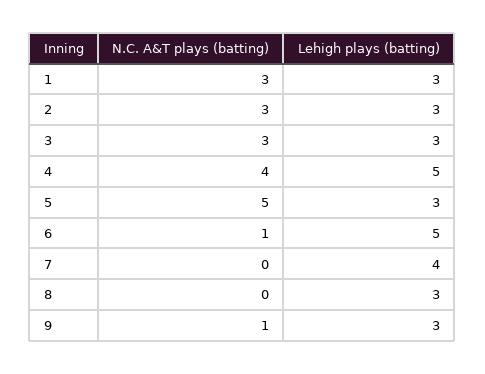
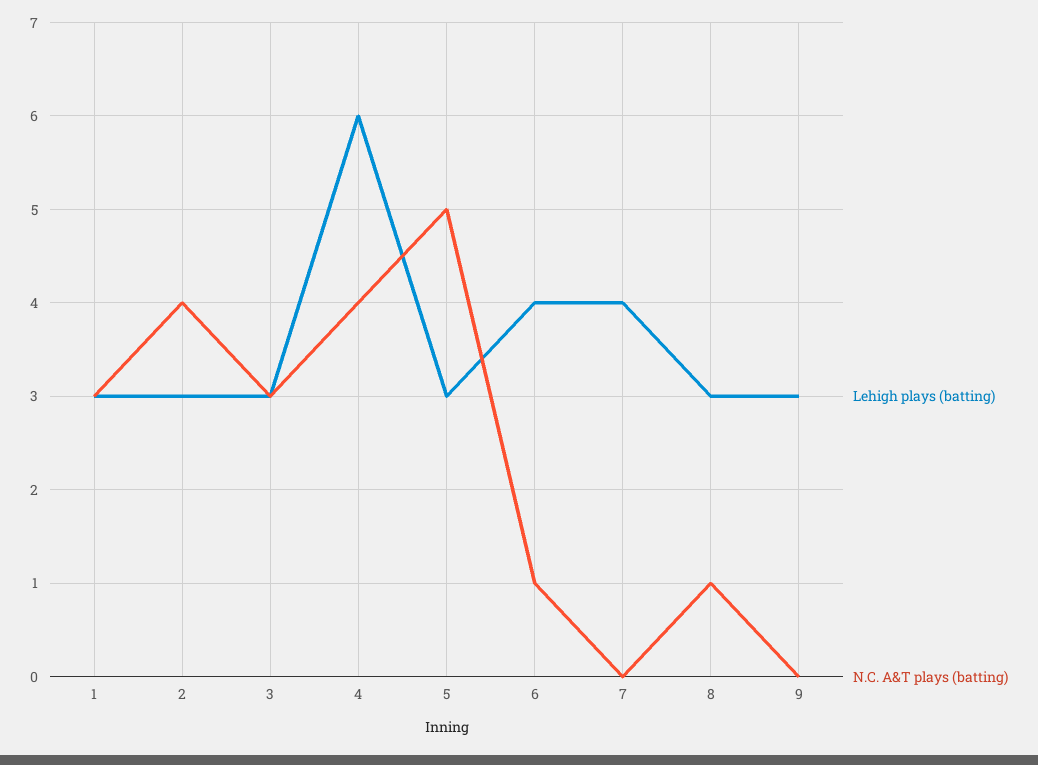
N.C. A&T plays (batting), 2: 3 -> 4
Lehigh plays (batting), 4: 5 -> 6
Lehigh plays (batting), 6: 5 -> 4
N.C. A&T plays (batting), 8: 0 -> 1
N.C. A&T plays (batting), 9: 1 -> 0

